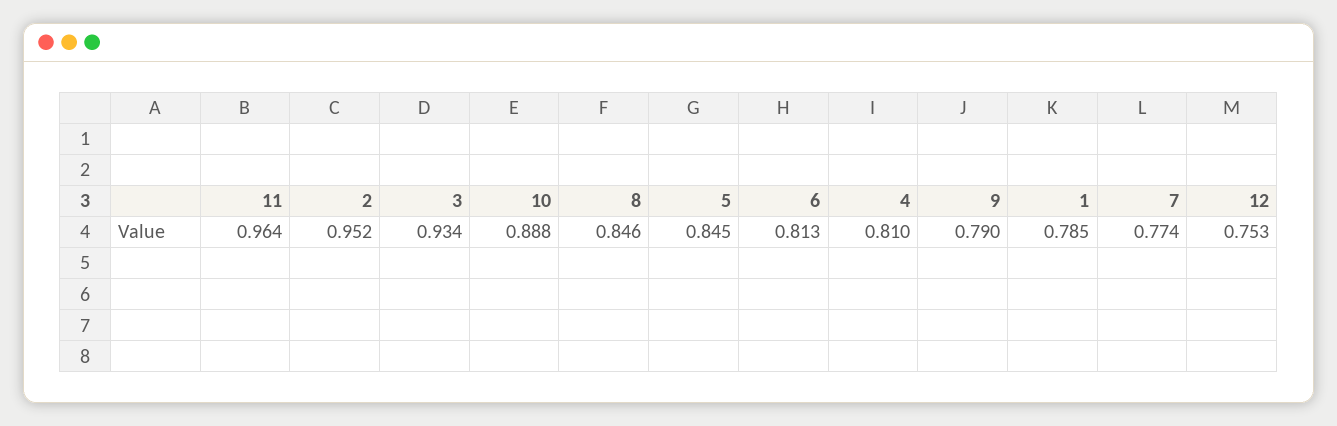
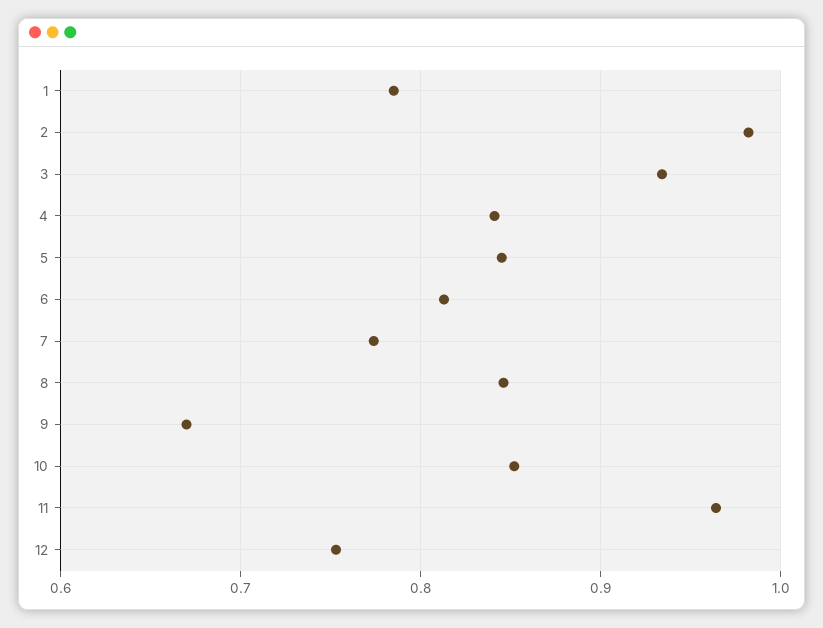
2: 0.952 -> 0.98
10: 0.888 -> 0.85
4: 0.81 -> 0.84
9: 0.79 -> 0.67

